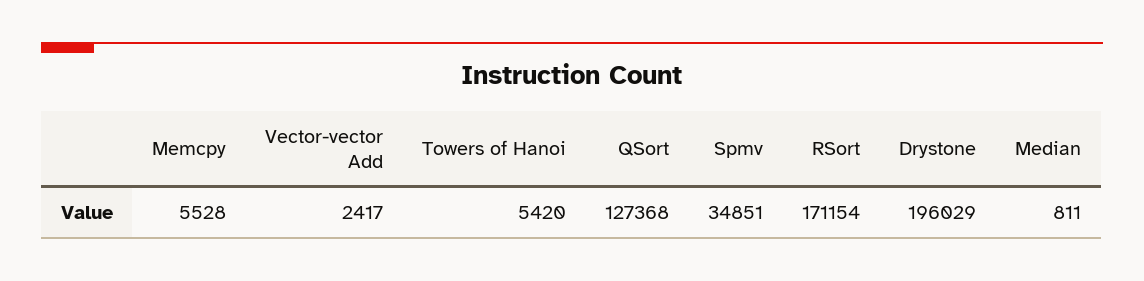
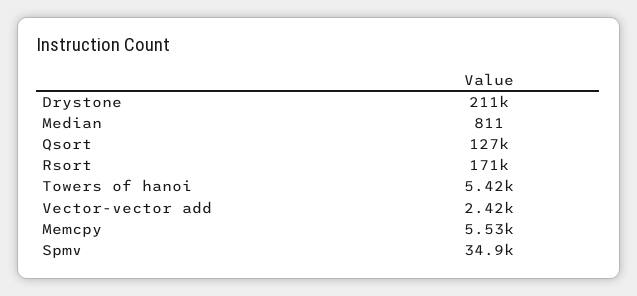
Drystone: 196029 -> 211000

